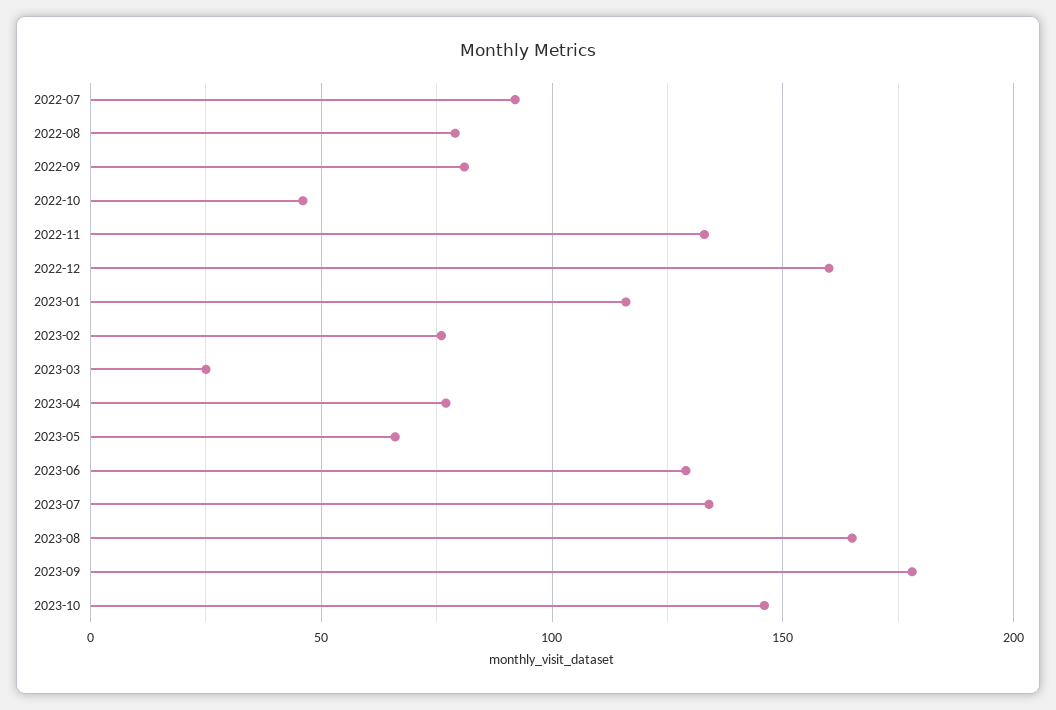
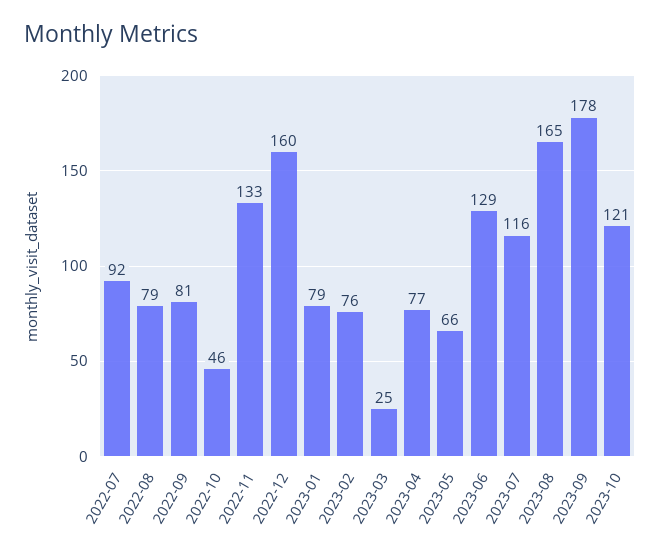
2023-01: 115 -> 79
2023-07: 135 -> 116
2023-10: 145 -> 121

